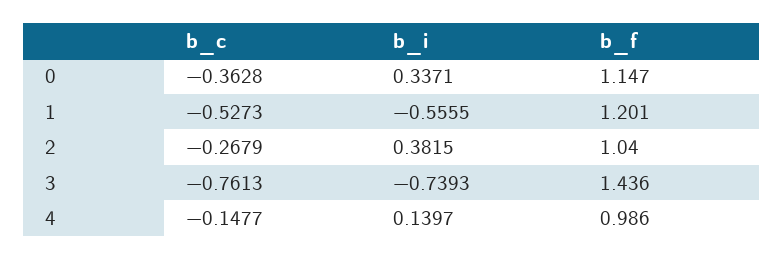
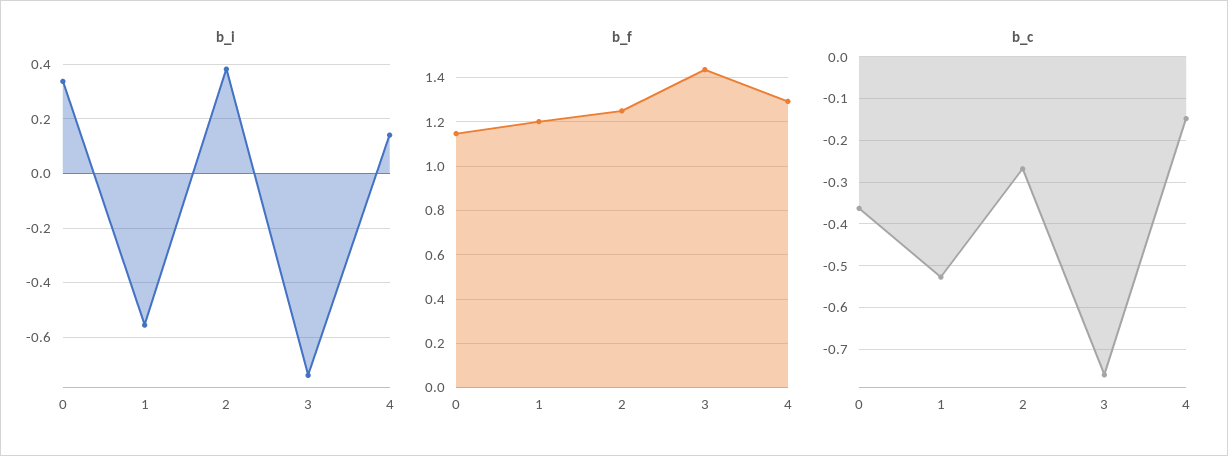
b_f, 2: 1.04 -> 1.25
b_f, 4: 0.986 -> 1.3

